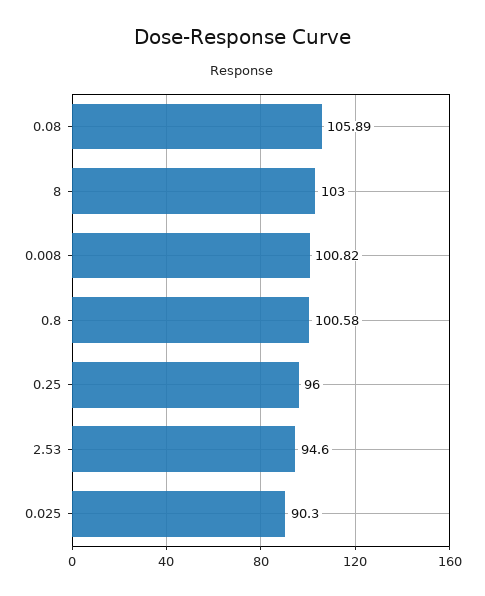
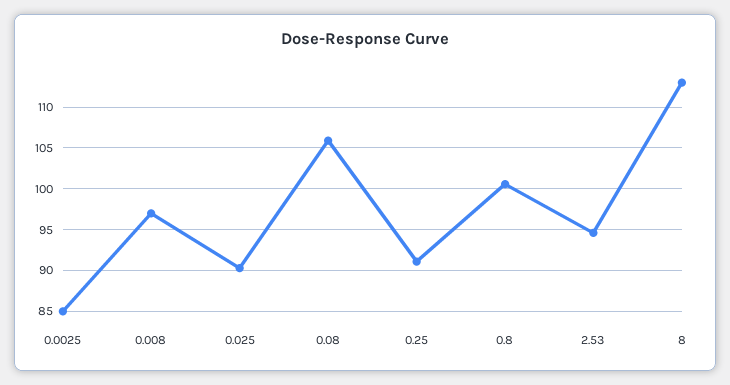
8: 103 -> 113
0.008: 100.82 -> 97
0.25: 96 -> 91
0.0025: none -> 85

